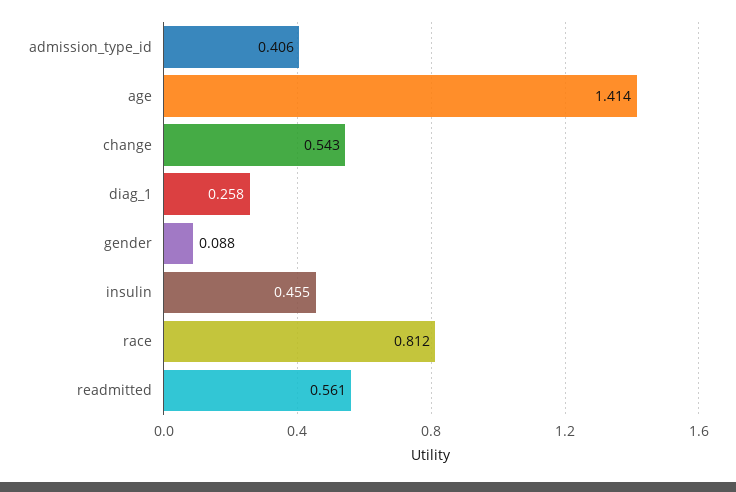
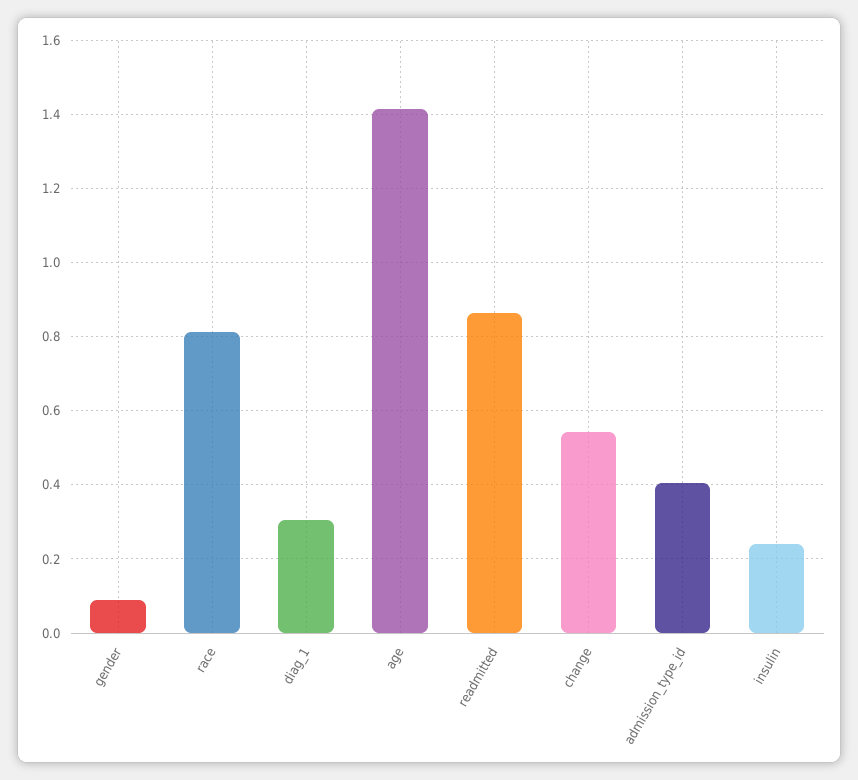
diag_1: 0.258 -> 0.3
insulin: 0.455 -> 0.24
readmitted: 0.561 -> 0.86

